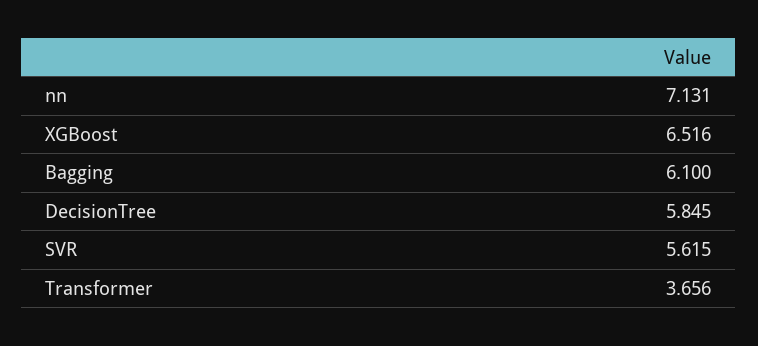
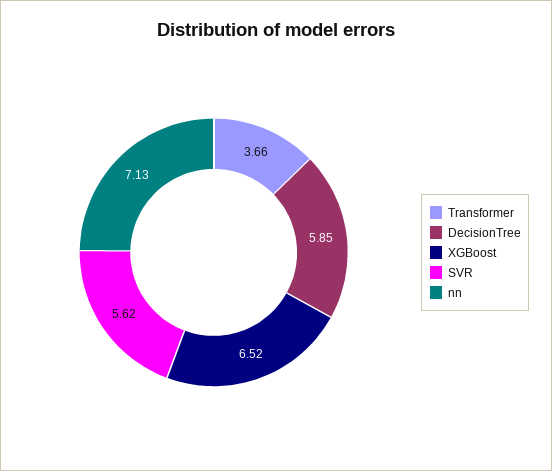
Bagging: 6.1 -> none

